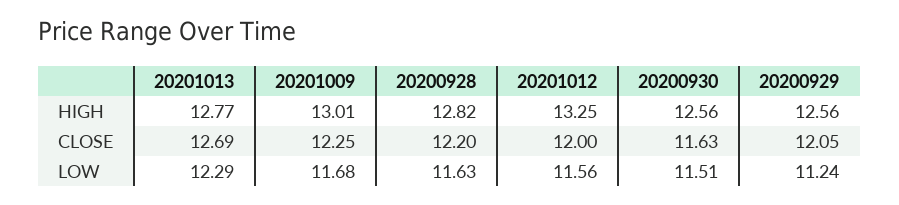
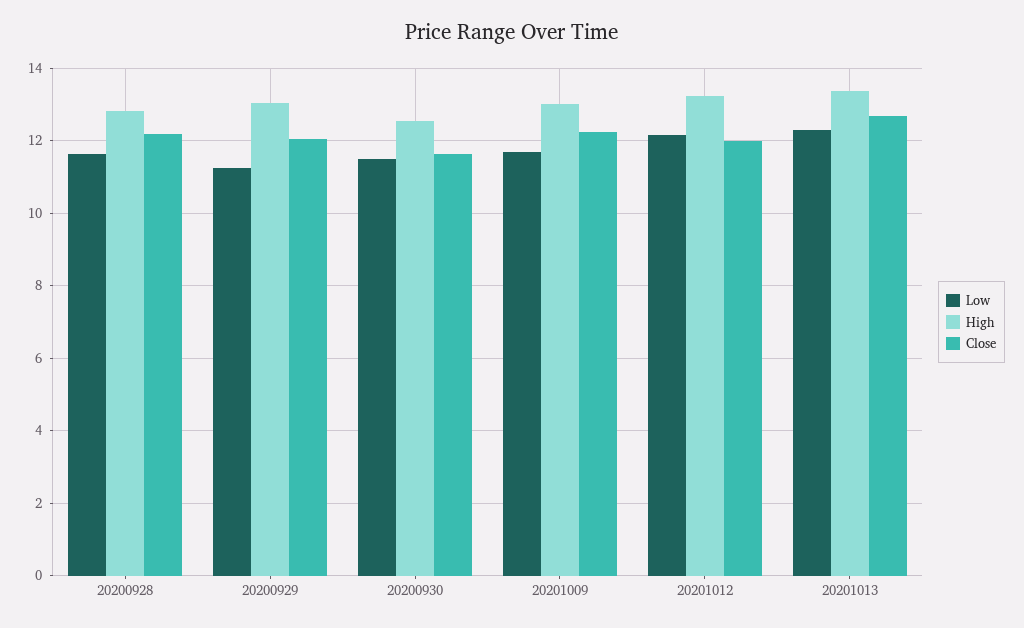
HIGH, 20201013: 12.77 -> 13.4
HIGH, 20200929: 12.56 -> 13
LOW, 20201012: 11.56 -> 12.2

